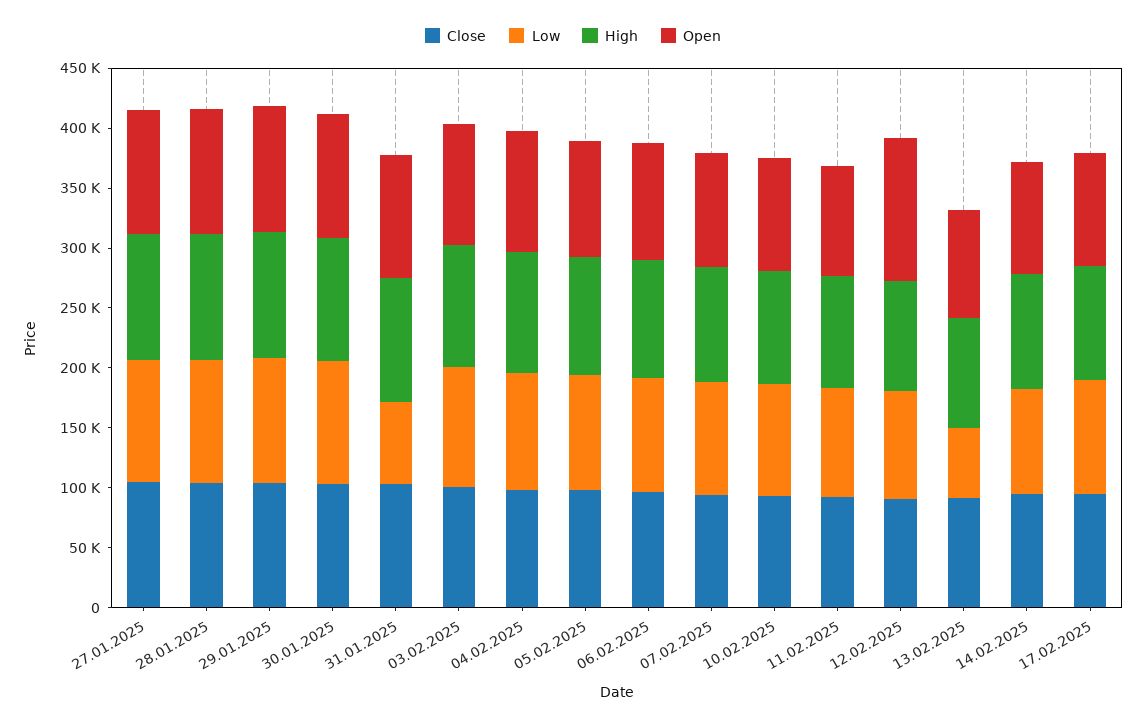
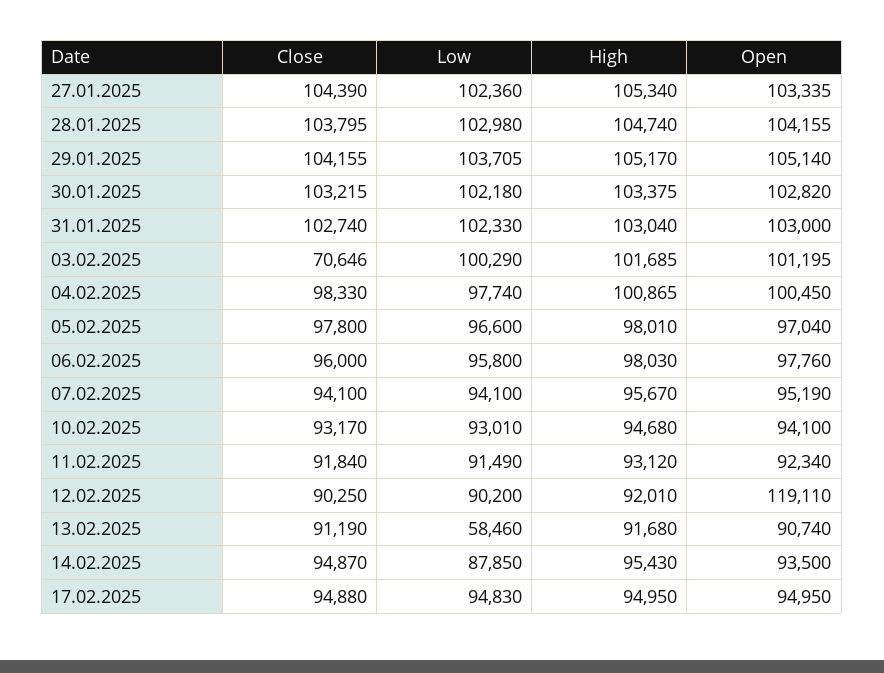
Low, 31.01.2025: 70000 -> 102330
Close, 03.02.2025: 100000 -> 70646

